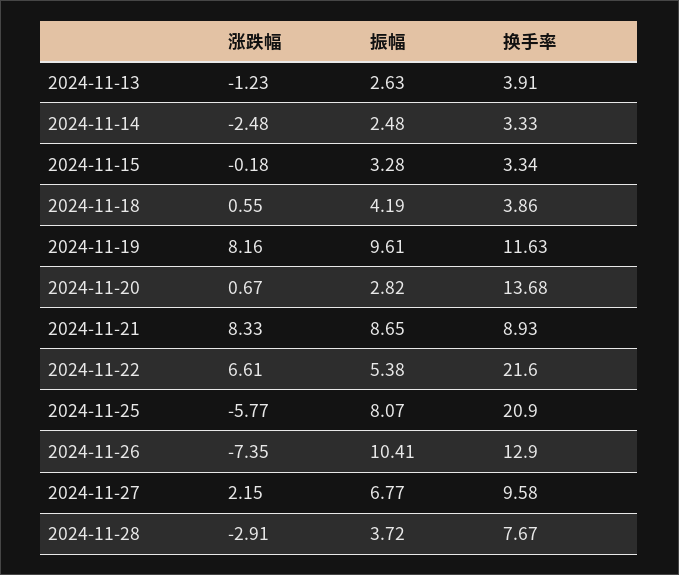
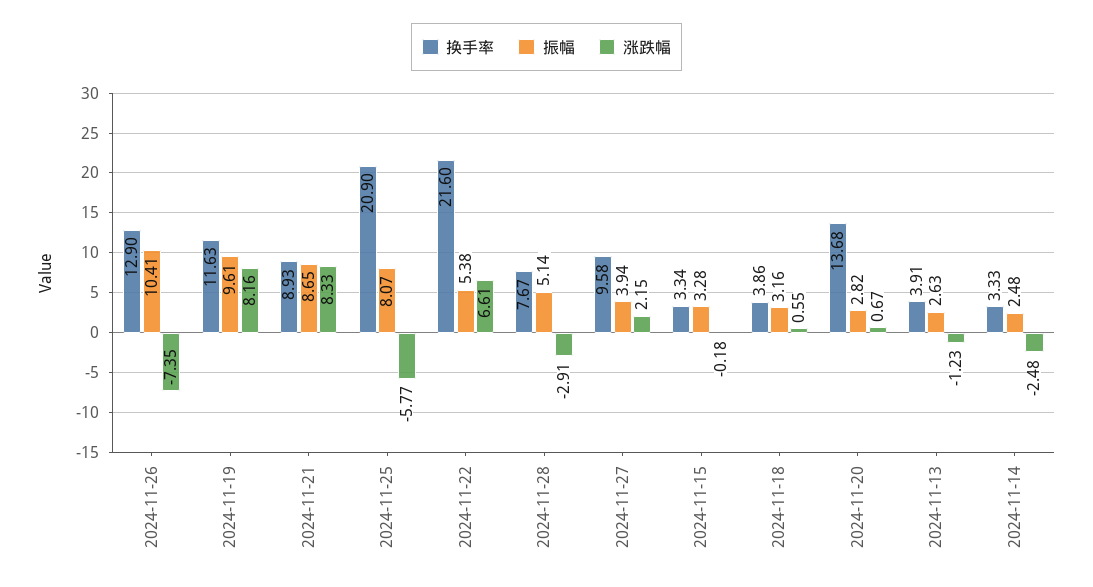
振幅, 2024-11-18: 4.19 -> 3.16
振幅, 2024-11-27: 6.77 -> 3.94
振幅, 2024-11-28: 3.72 -> 5.14

